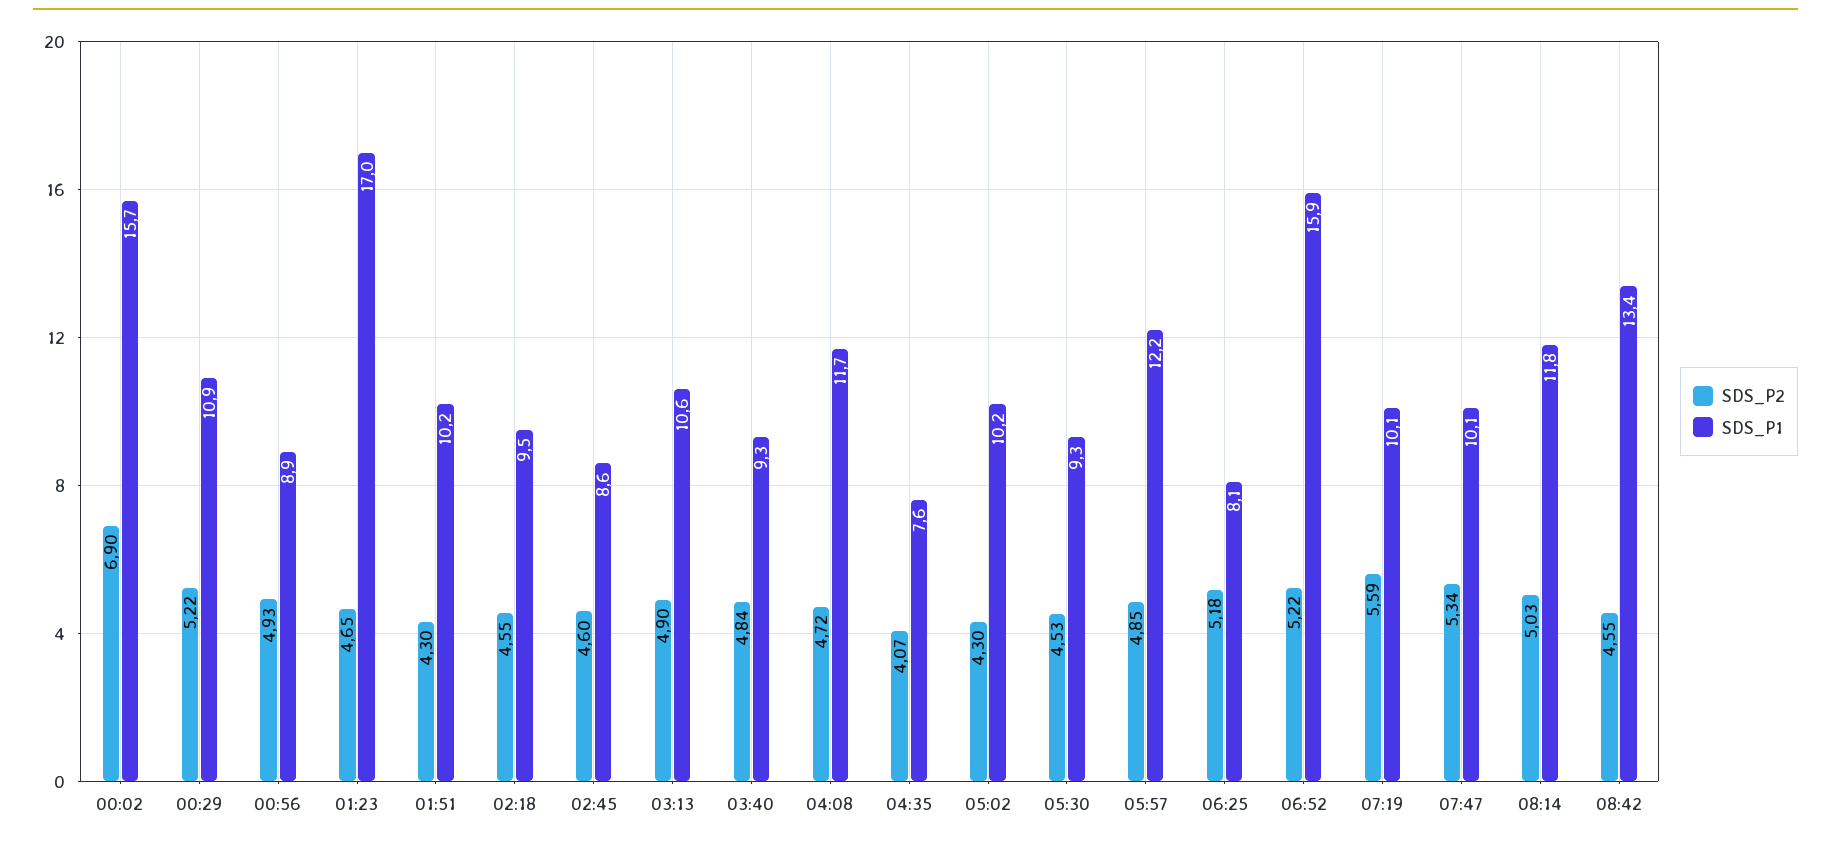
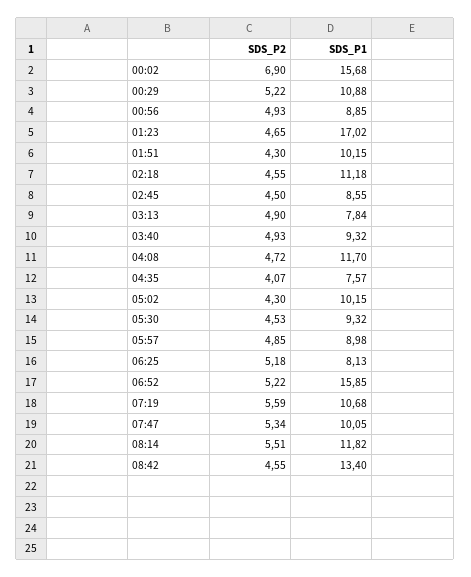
SDS_P1, 02:18: 9.5 -> 11.18
SDS_P2, 02:45: 4.6 -> 4.5
SDS_P1, 03:13: 10.6 -> 7.84
SDS_P2, 03:40: 4.84 -> 4.93
SDS_P1, 05:57: 12.2 -> 8.98
SDS_P1, 07:19: 10.1 -> 10.68
SDS_P2, 08:14: 5.03 -> 5.51

